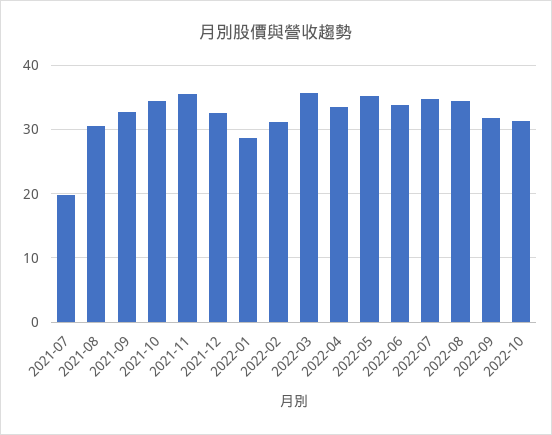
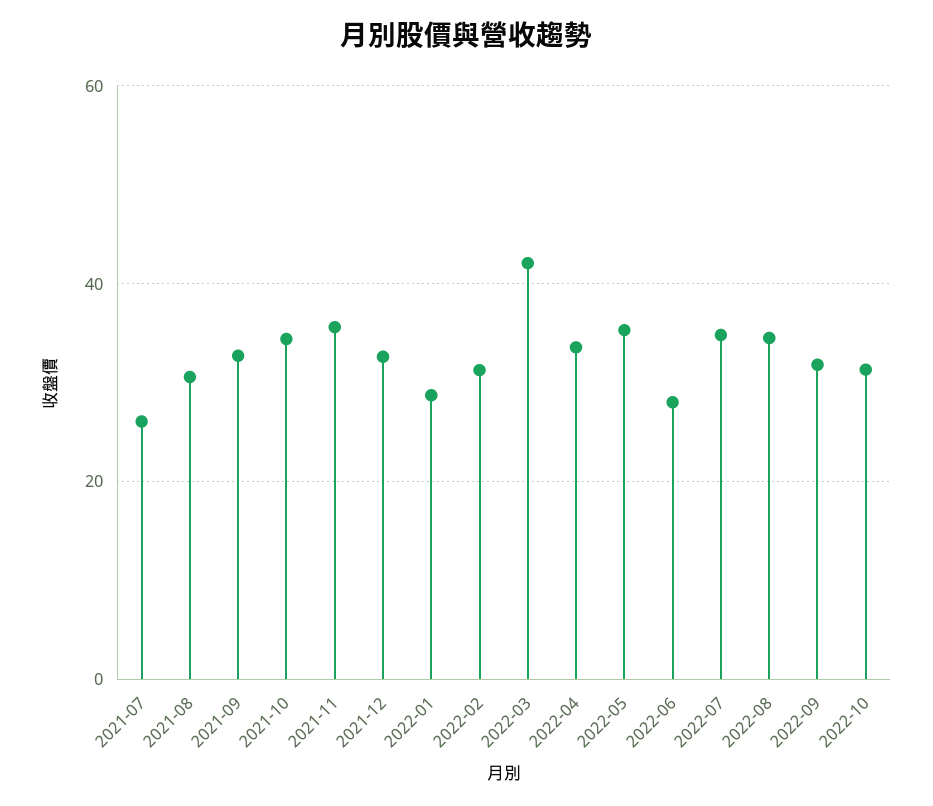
2021-07: 20 -> 26
2022-03: 36 -> 42
2022-06: 34 -> 28

